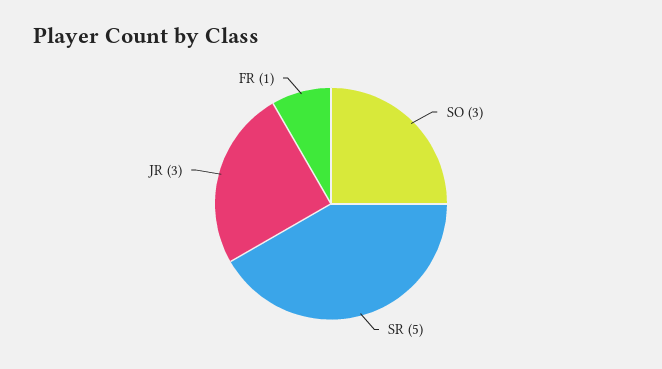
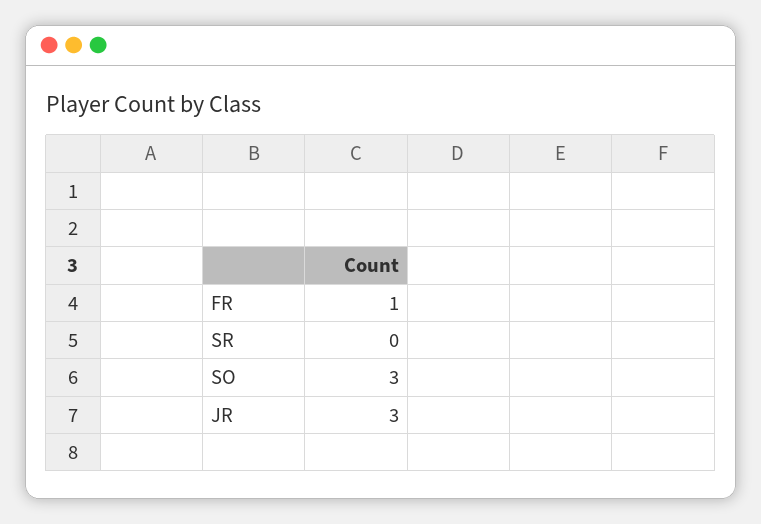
SR: 5 -> 0

